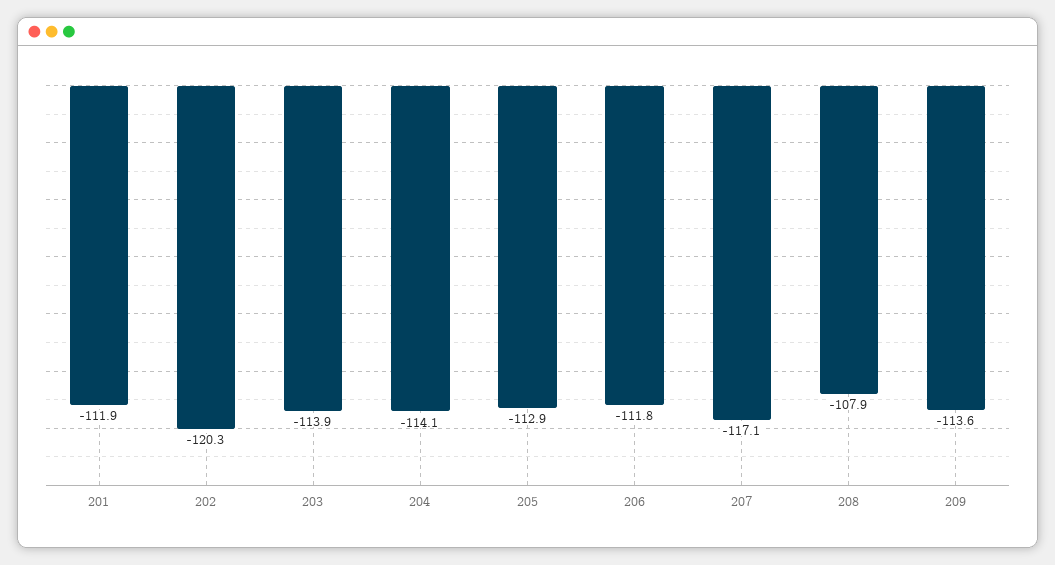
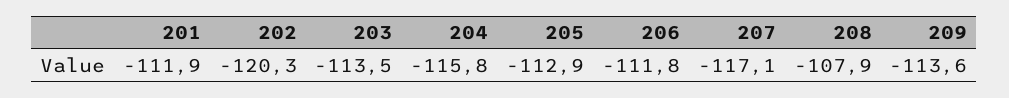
203: -113.9 -> -113.5
204: -114.1 -> -115.8

